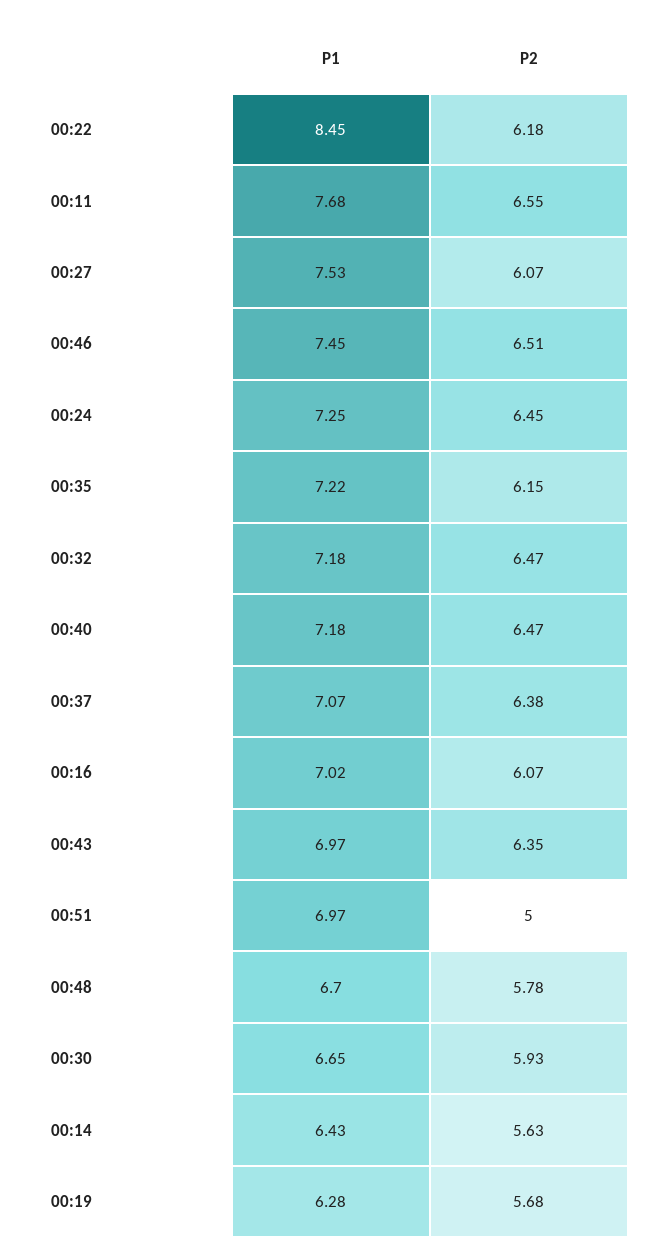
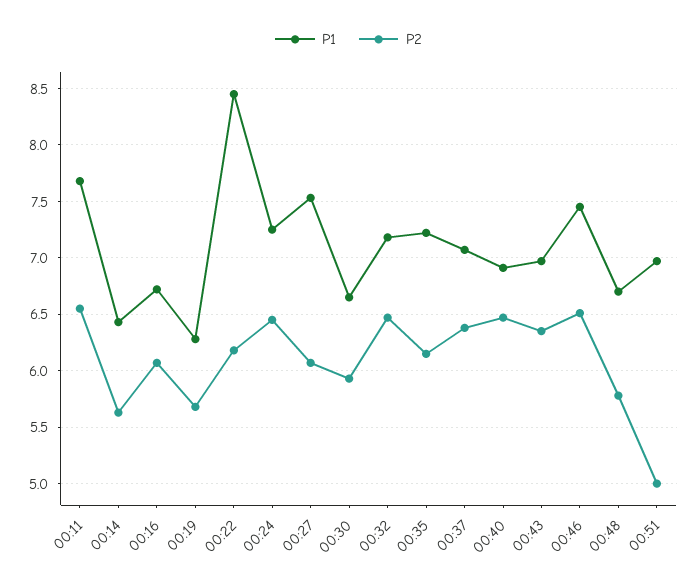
P1, 00:40: 7.18 -> 6.9
P1, 00:16: 7.02 -> 6.7

